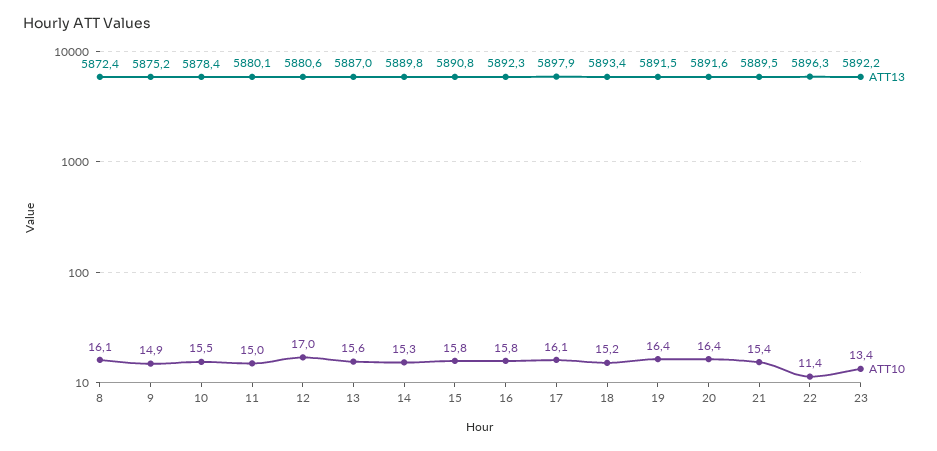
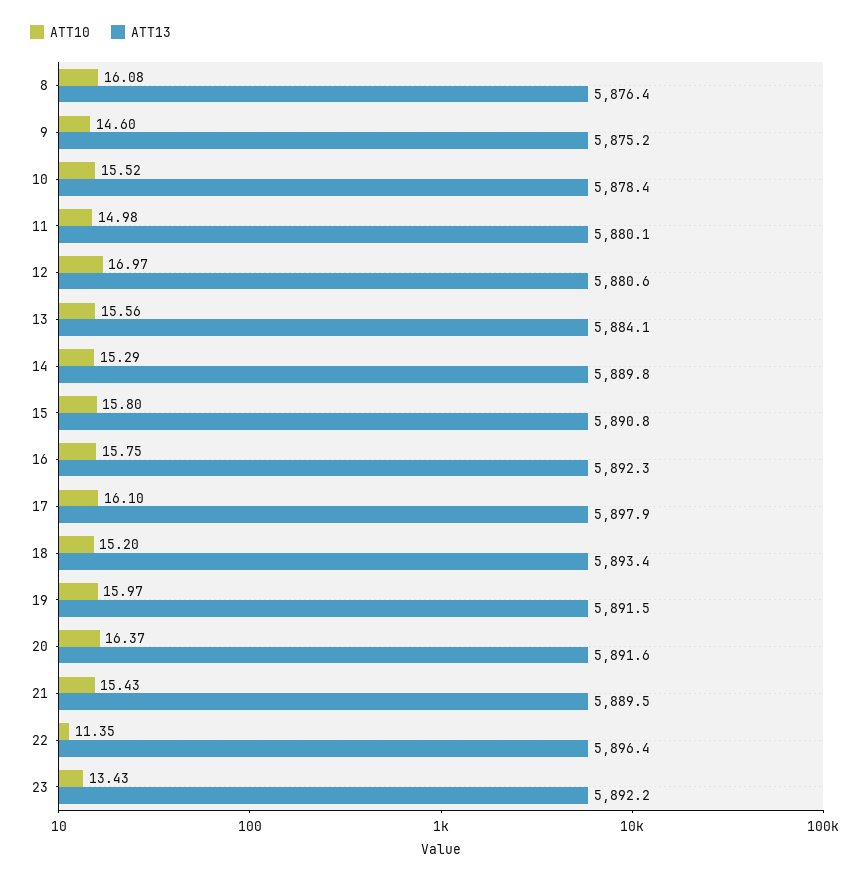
ATT13, 8: 5872.4 -> 5876.4
ATT10, 9: 14.9 -> 14.6
ATT13, 13: 5887 -> 5884.1
ATT10, 19: 16.4 -> 15.97
ATT13, 22: 5896.3 -> 5896.4

